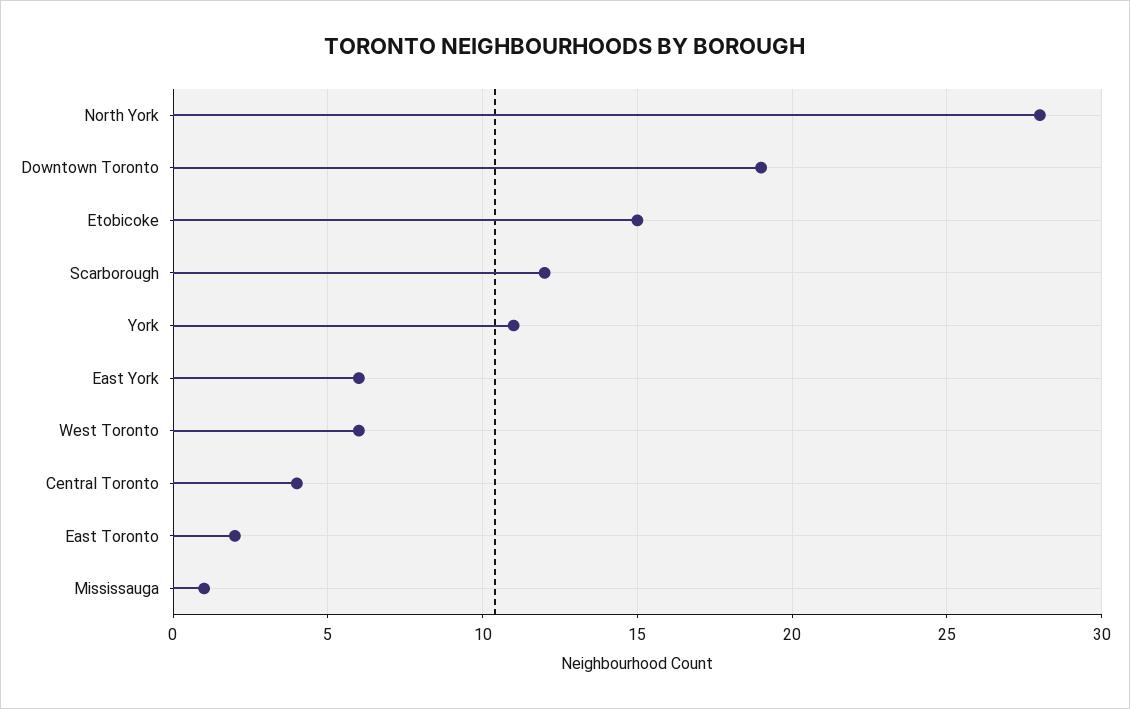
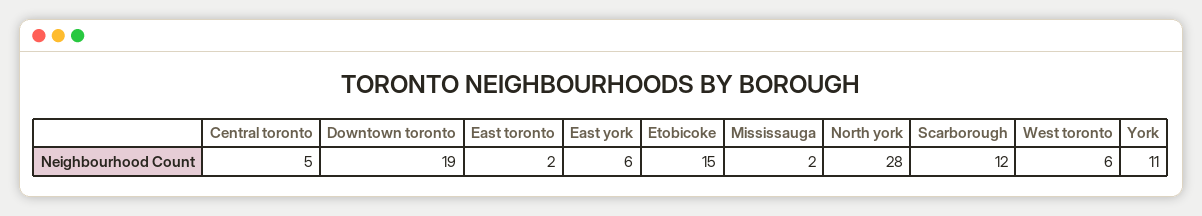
Central Toronto: 4 -> 5
Mississauga: 1 -> 2

